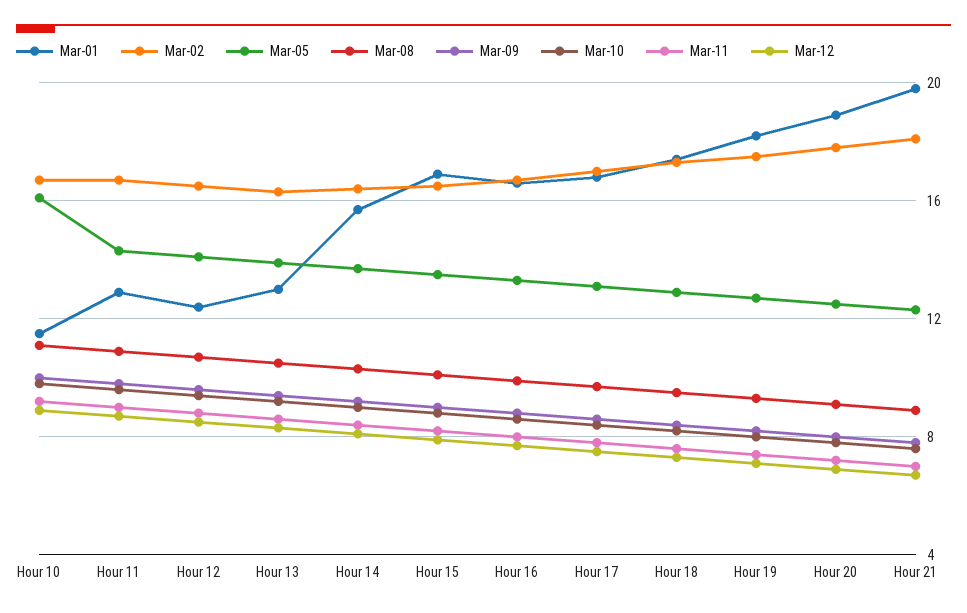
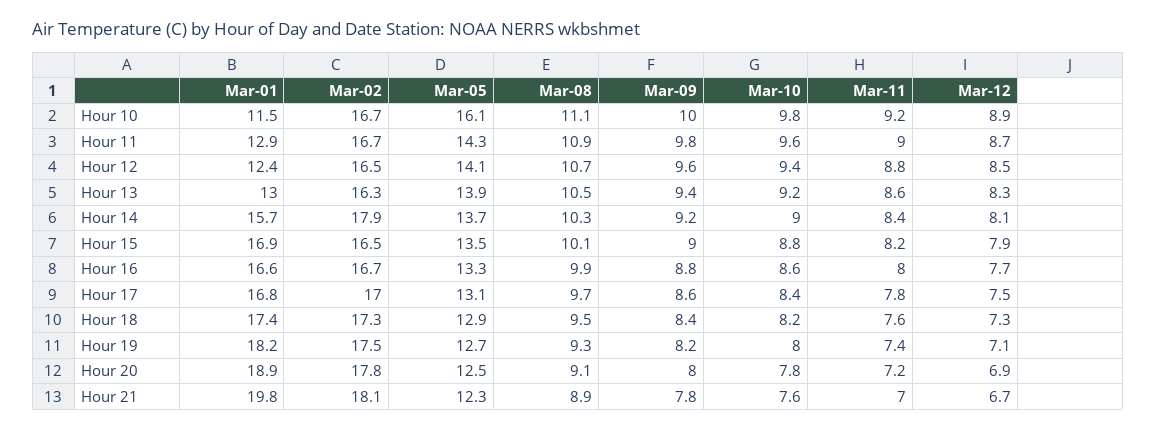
Mar-02, Hour 14: 16.5 -> 17.9

